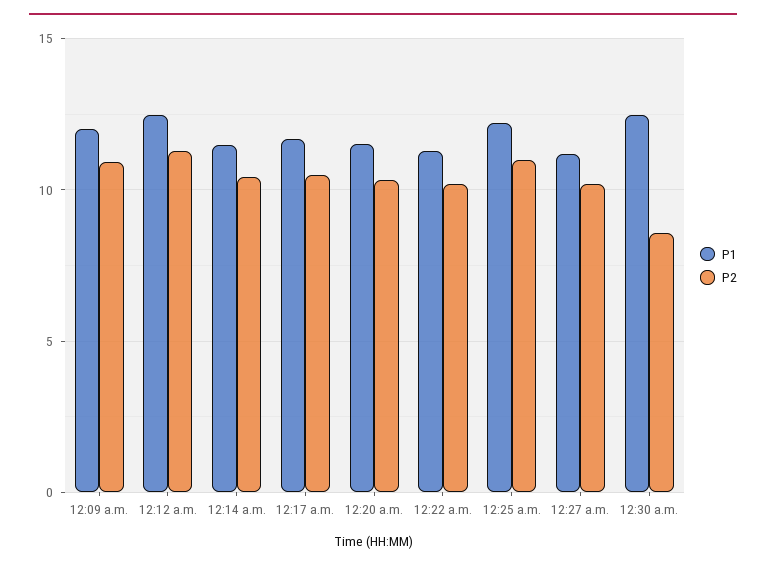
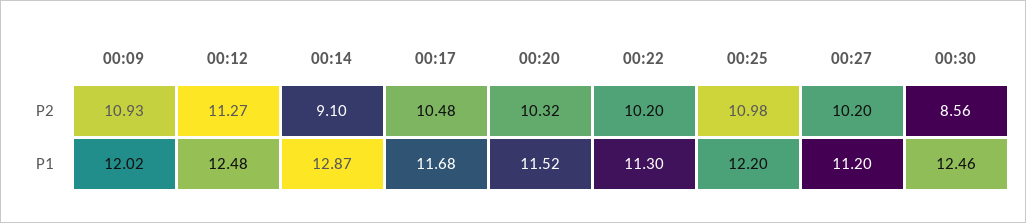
P1, 12:14 a.m.: 11.5 -> 12.87
P2, 12:14 a.m.: 10.5 -> 9.1

